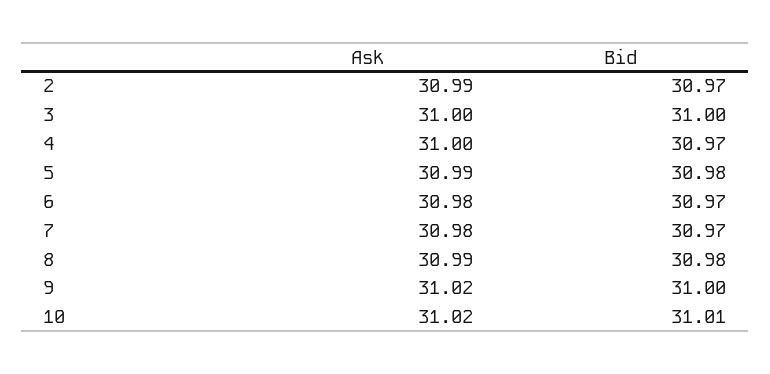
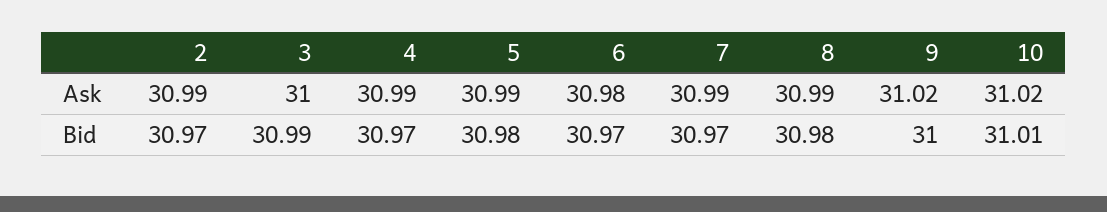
Bid, 3: 31 -> 30.99
Ask, 4: 31 -> 30.99
Ask, 7: 30.98 -> 30.99

